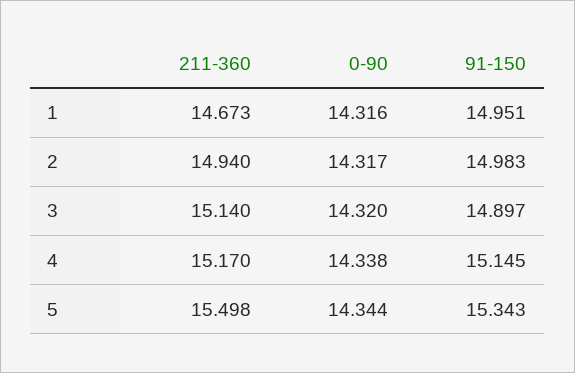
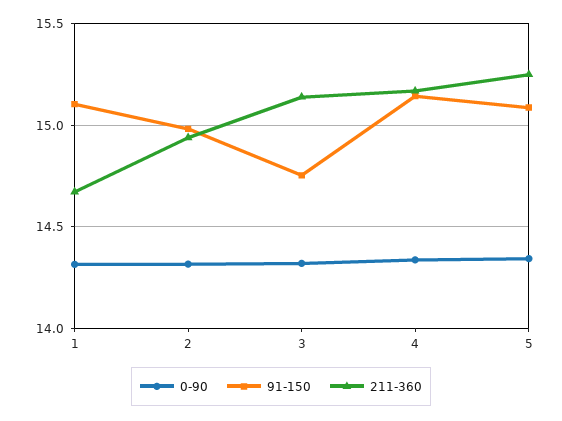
91-150, 1: 14.951 -> 15.1
91-150, 3: 14.897 -> 14.75
211-360, 5: 15.498 -> 15.25
91-150, 5: 15.343 -> 15.1

